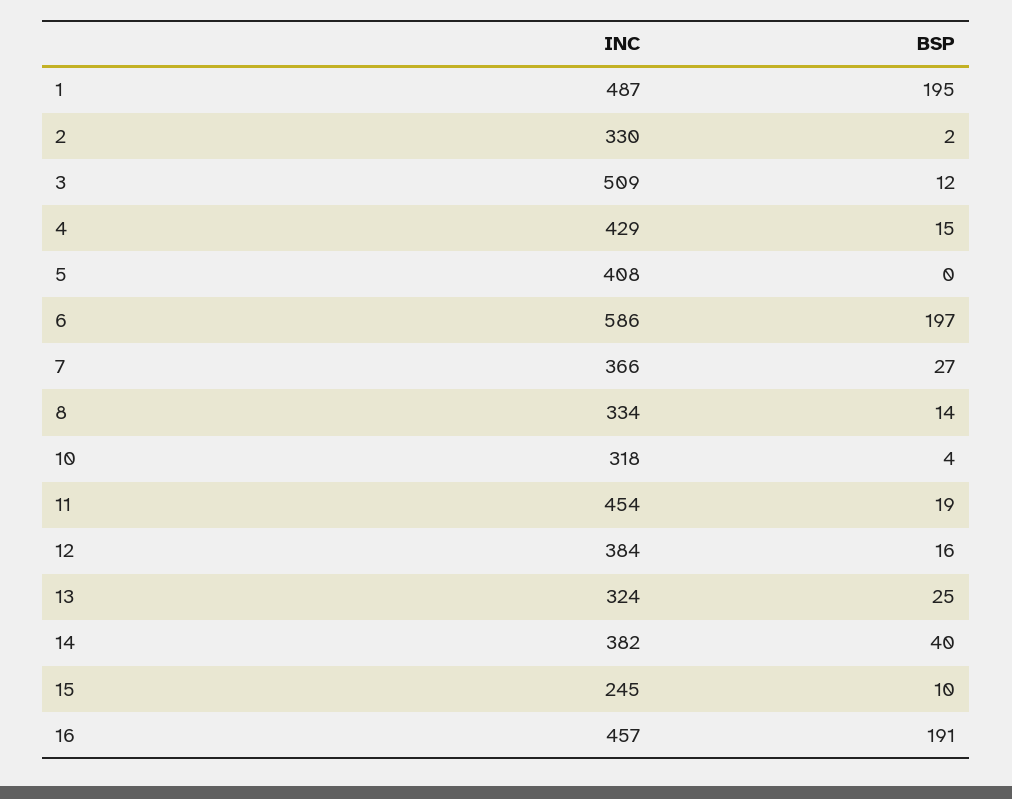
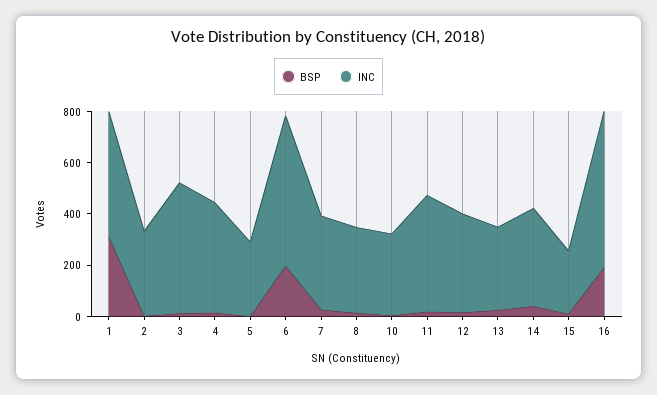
BSP, 1: 195 -> 300
INC, 5: 408 -> 300
INC, 16: 457 -> 600

